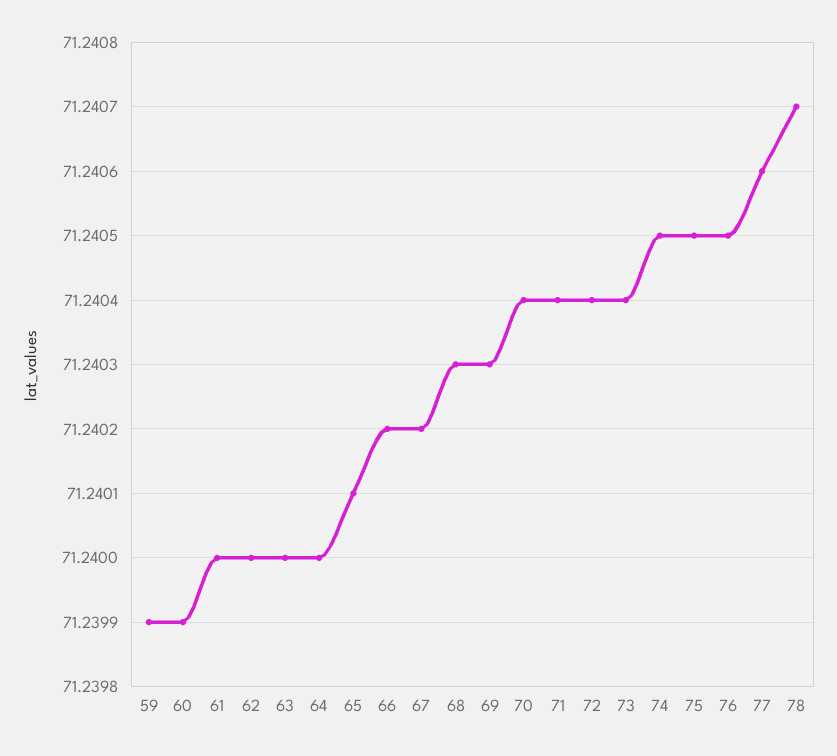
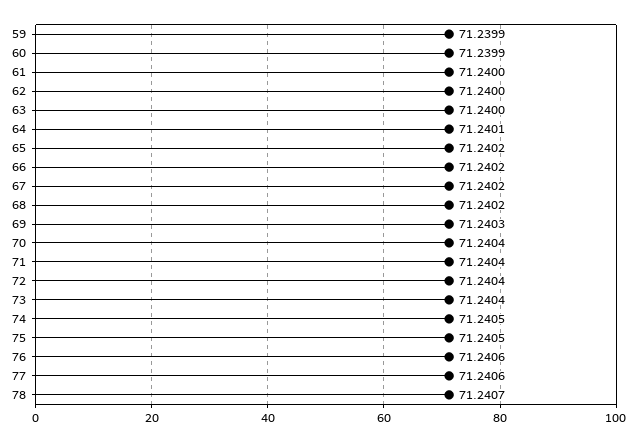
64: 71.24 -> 71.2401
65: 71.2401 -> 71.2402
68: 71.2403 -> 71.2402
76: 71.2405 -> 71.2406

